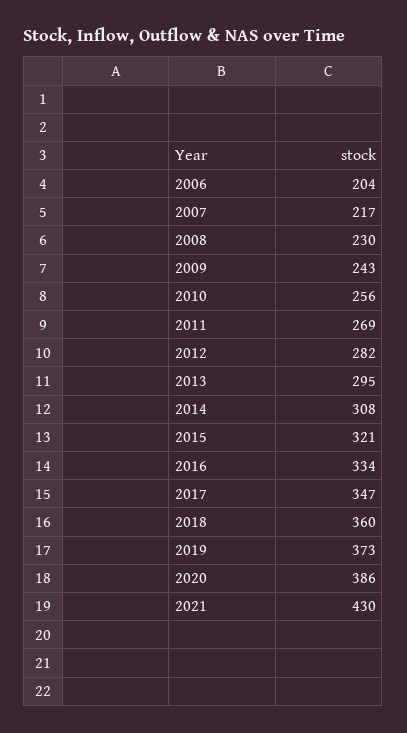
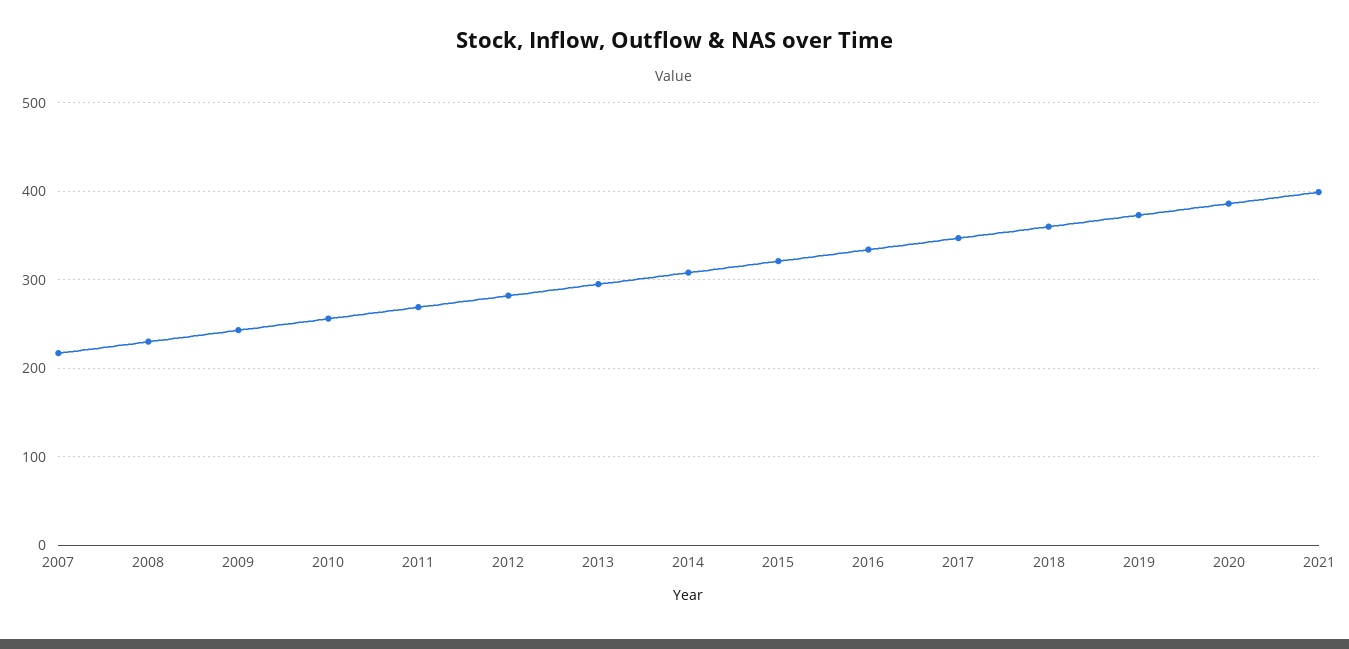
2006: 204 -> none
2021: 430 -> 400

